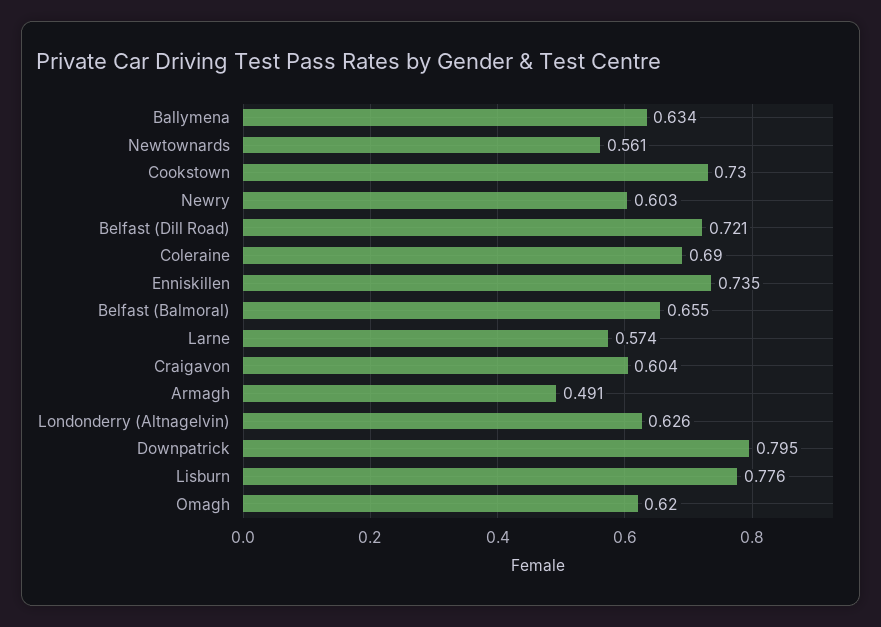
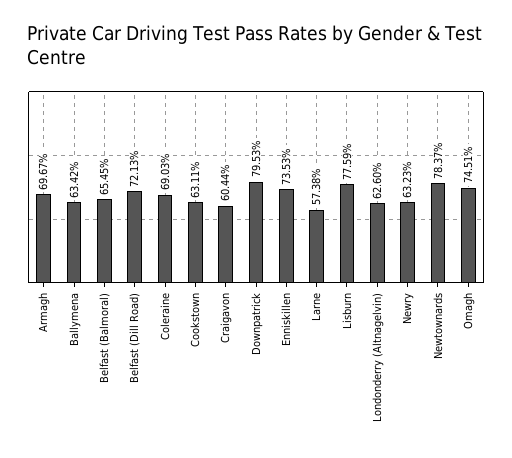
Newtownards: 0.561 -> 0.7837
Cookstown: 0.73 -> 0.6311
Newry: 0.603 -> 0.6323
Armagh: 0.491 -> 0.6967
Omagh: 0.62 -> 0.7451

